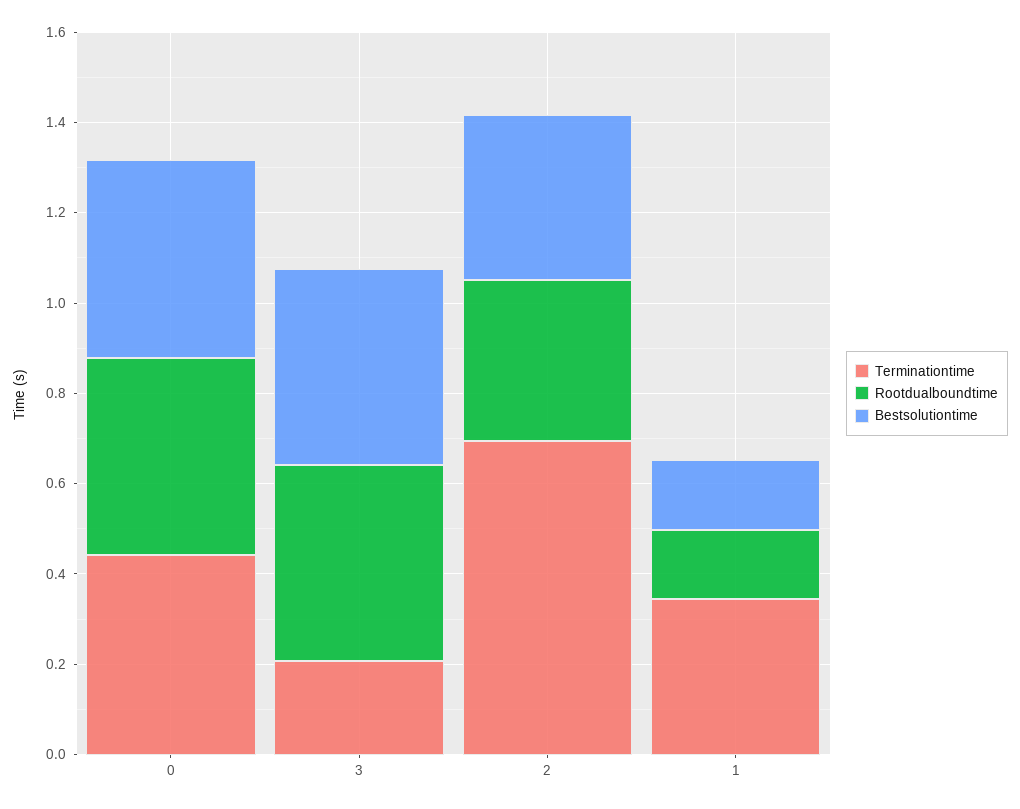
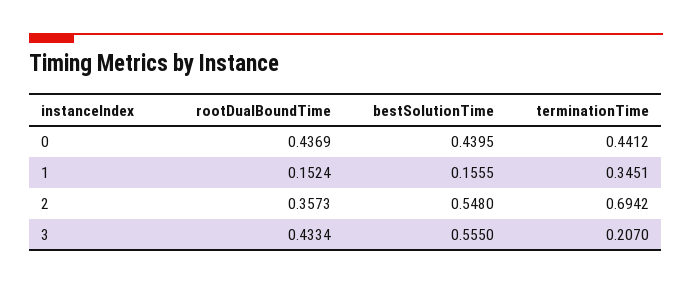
Bestsolutiontime, 3: 0.45 -> 0.555
Bestsolutiontime, 2: 0.35 -> 0.548

